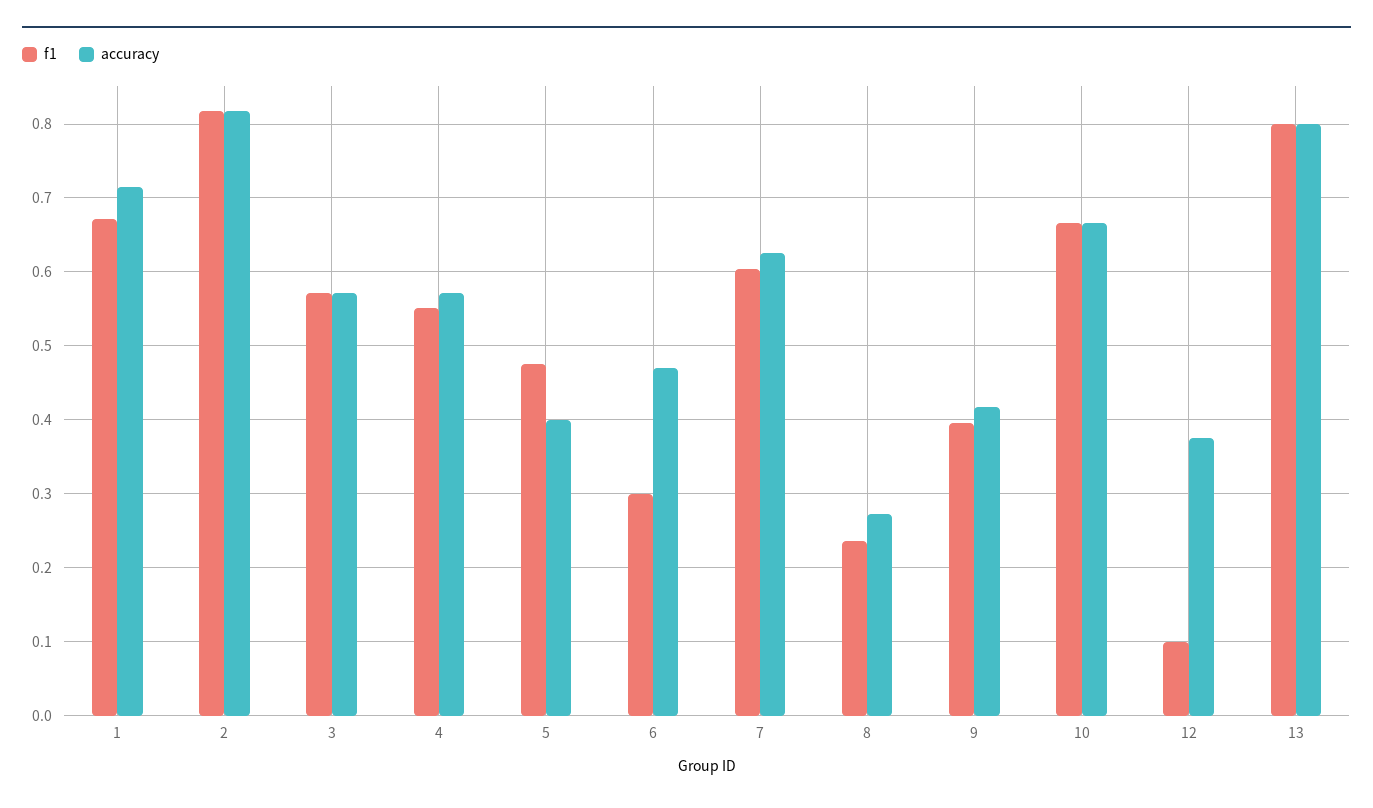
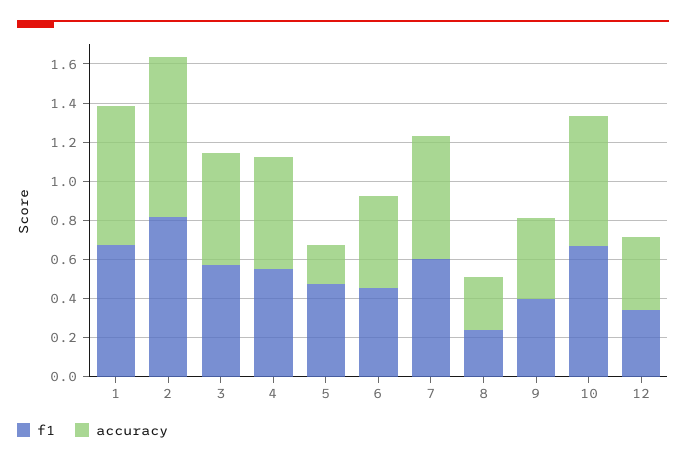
accuracy, 5: 0.4 -> 0.2
f1, 6: 0.3 -> 0.45
f1, 12: 0.1 -> 0.35
f1, 13: 0.8 -> none
accuracy, 13: 0.8 -> none

